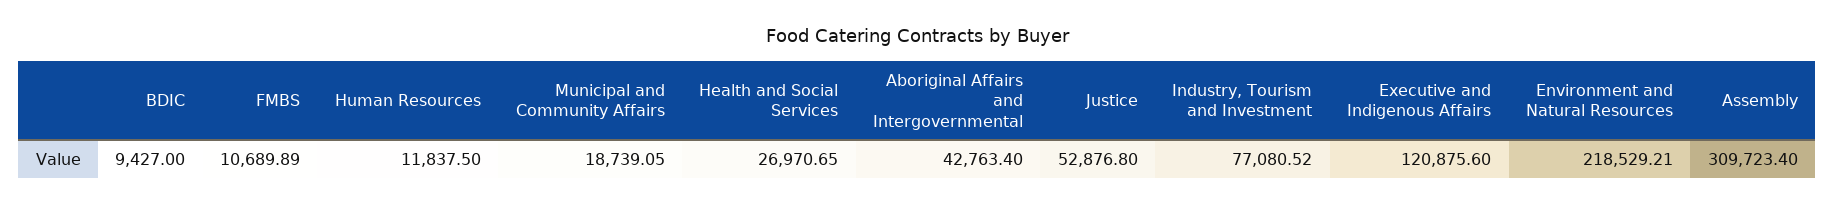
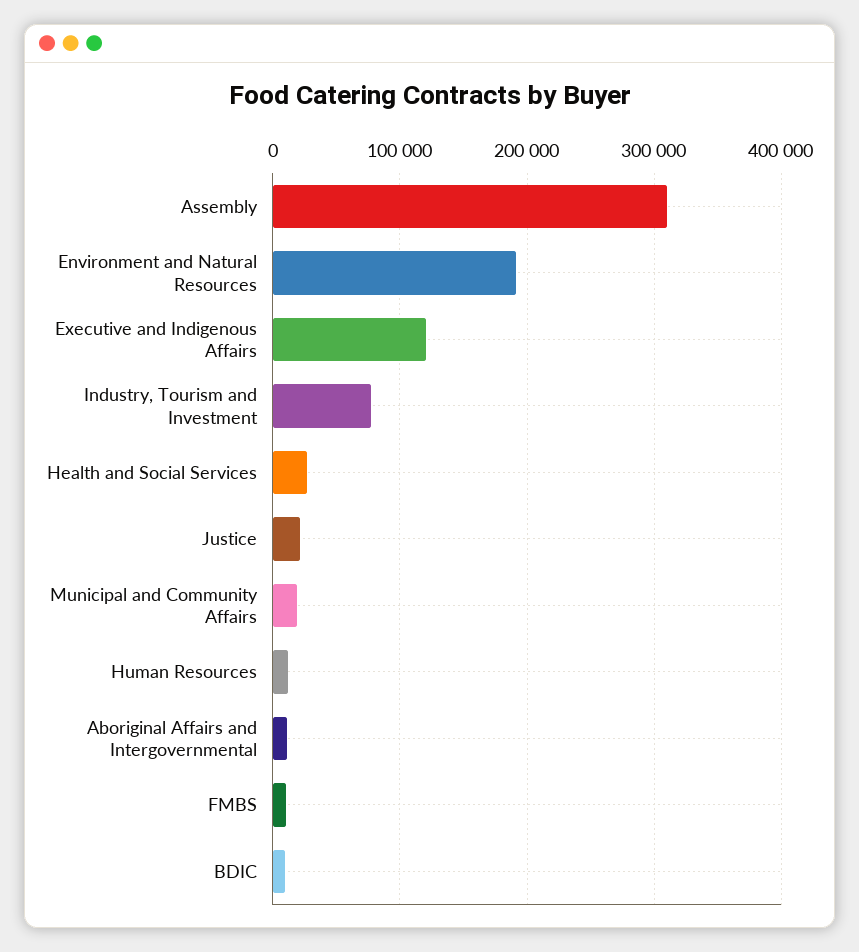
Aboriginal Affairs and Intergovernmental: 42763.4 -> 10000
Justice: 52876.8 -> 20000
Environment and Natural Resources: 218529.21 -> 190000

